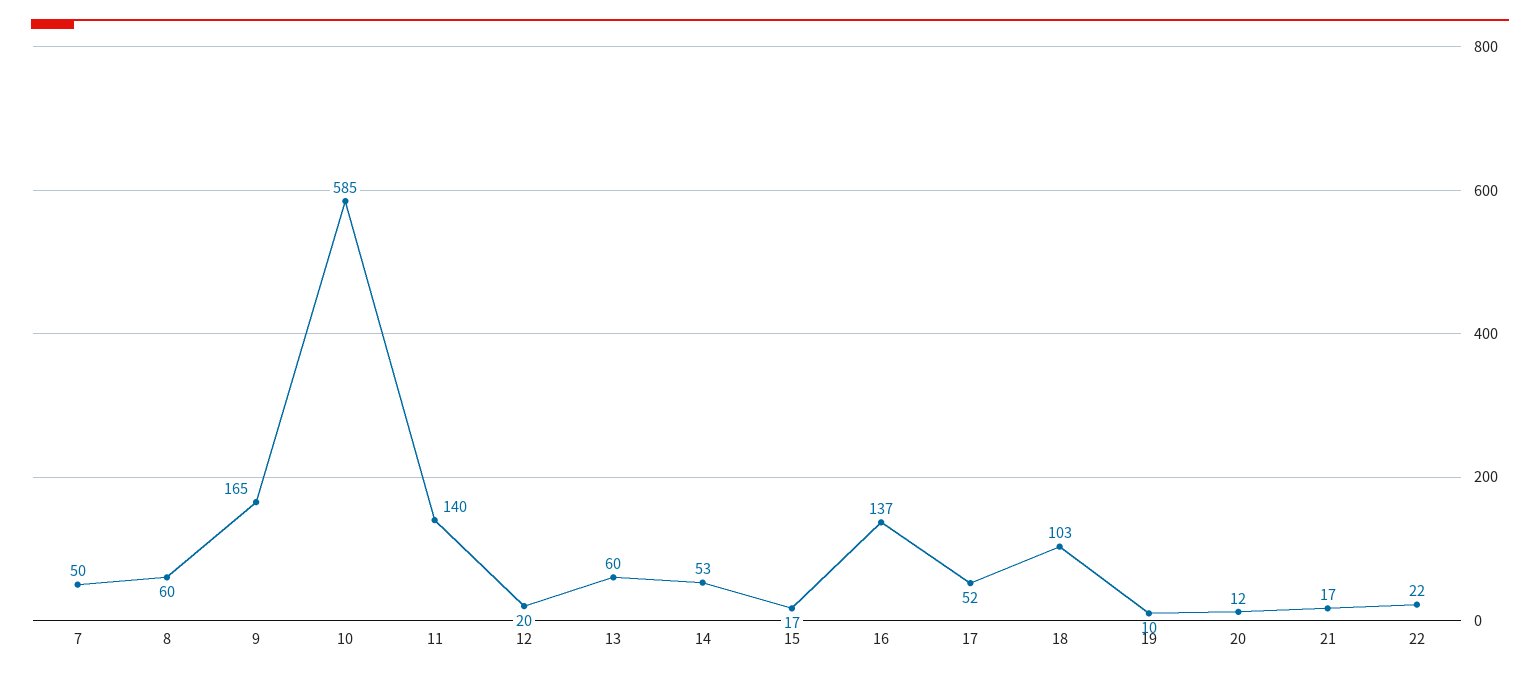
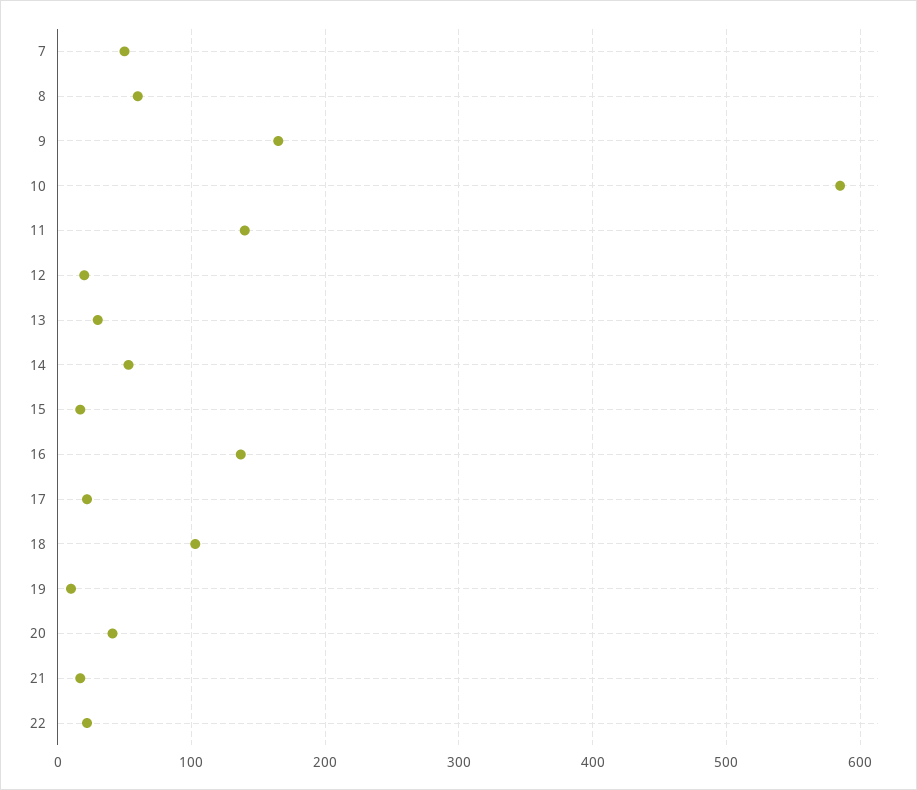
13: 60 -> 30
17: 52 -> 20
20: 12 -> 40

